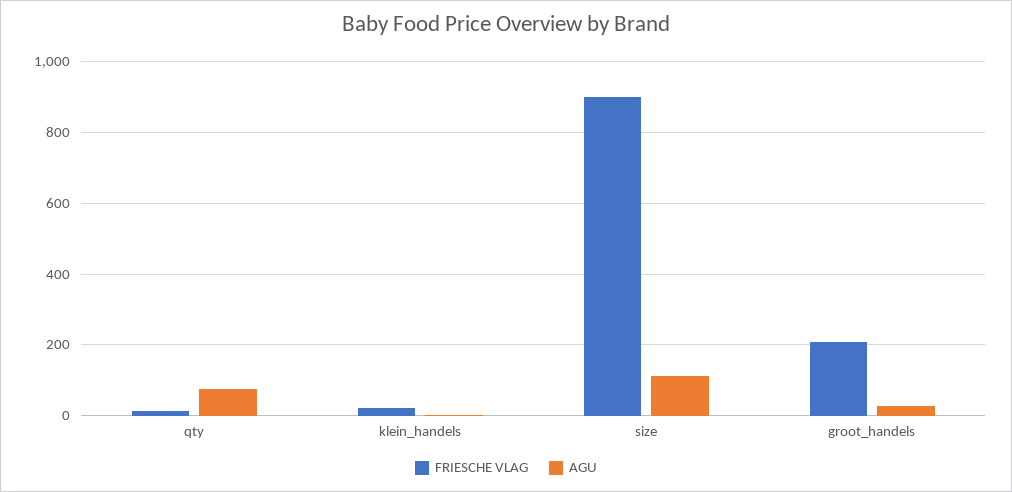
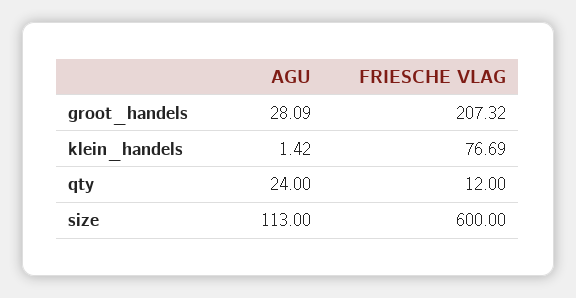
AGU, qty: 80 -> 24
FRIESCHE VLAG, klein_handels: 20 -> 76.69
FRIESCHE VLAG, size: 900 -> 600

